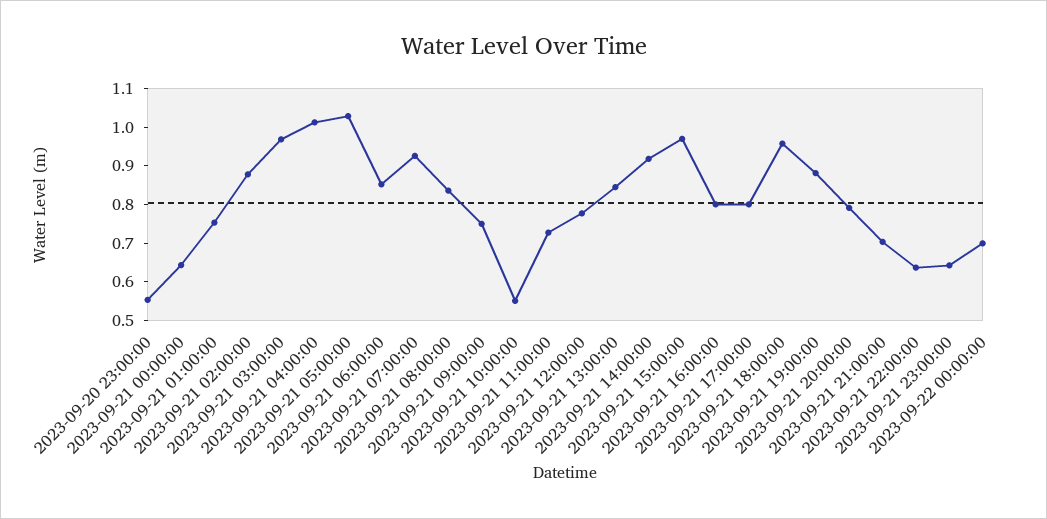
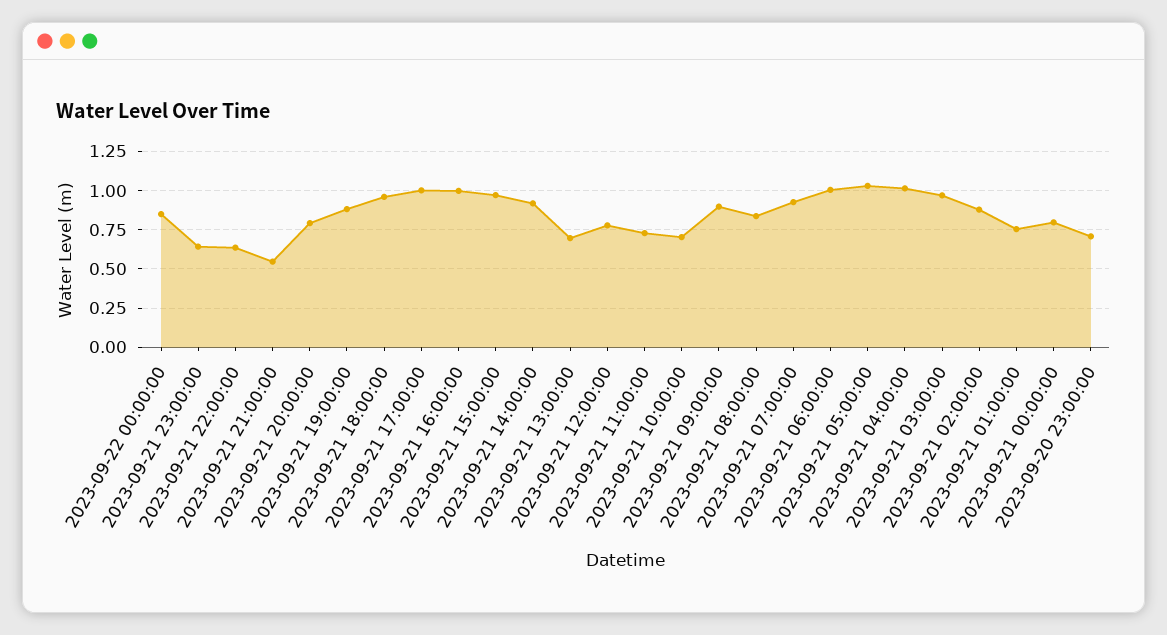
2023-09-20 23:00:00: 0.55 -> 0.7
2023-09-21 00:00:00: 0.65 -> 0.8
2023-09-21 06:00:00: 0.85 -> 1
2023-09-21 09:00:00: 0.75 -> 0.9
2023-09-21 10:00:00: 0.55 -> 0.7
2023-09-21 13:00:00: 0.85 -> 0.7
2023-09-21 16:00:00: 0.8 -> 1
2023-09-21 17:00:00: 0.8 -> 1
2023-09-21 21:00:00: 0.7 -> 0.55
2023-09-22 00:00:00: 0.7 -> 0.85

